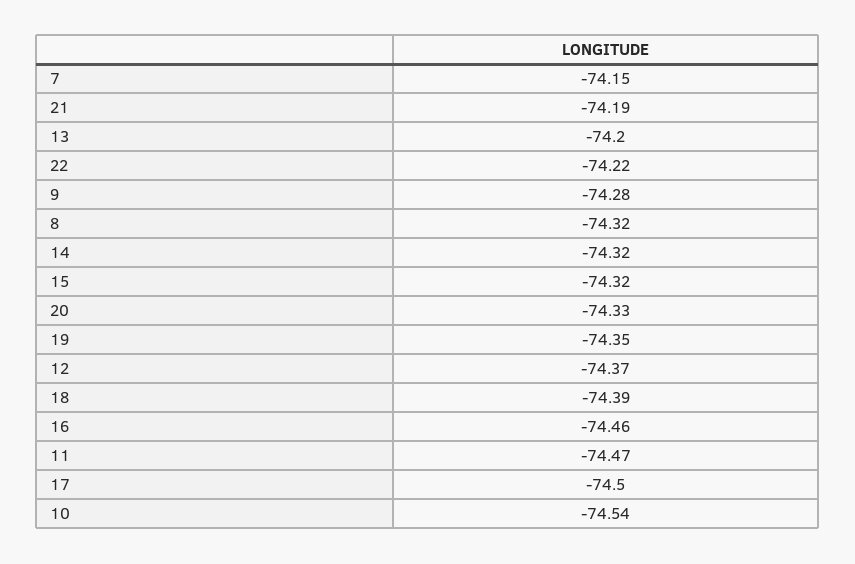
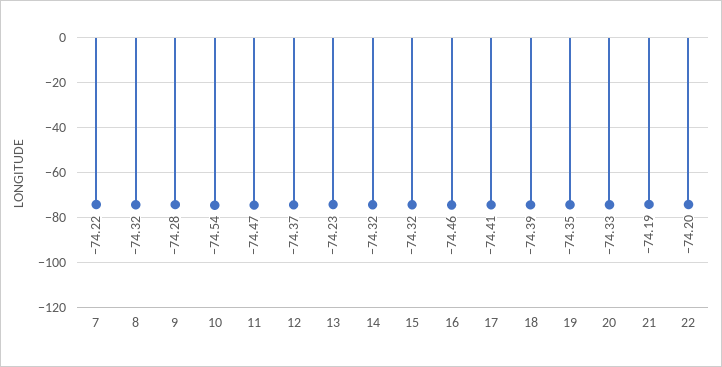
7: -74.15 -> -74.22
13: -74.2 -> -74.23
22: -74.22 -> -74.2
17: -74.5 -> -74.41

